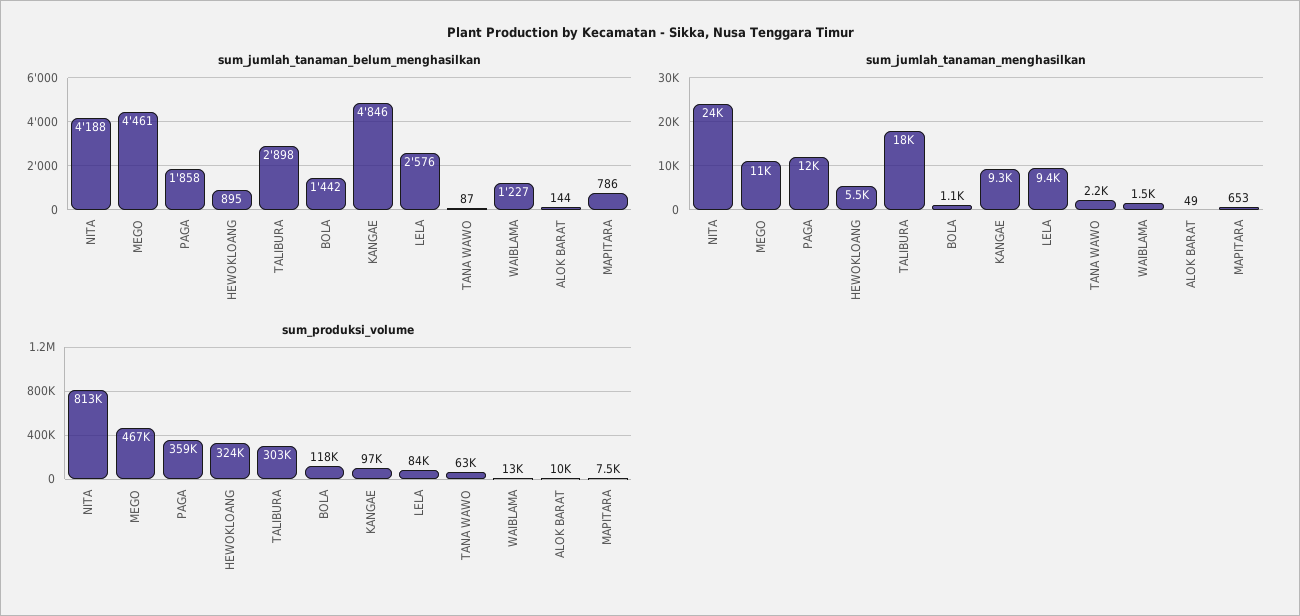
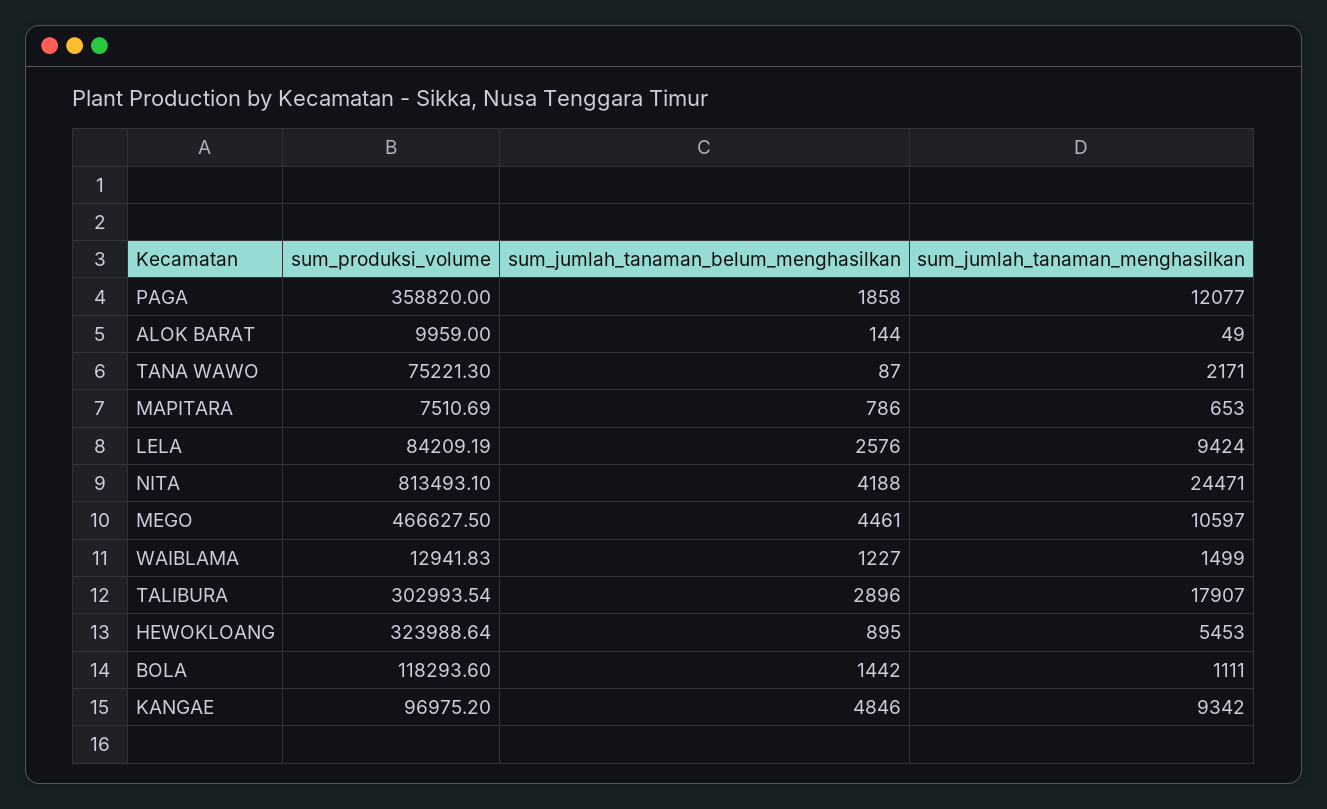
sum_jumlah_tanaman_belum_menghasilkan, TALIBURA: 2898 -> 2896
sum_produksi_volume, TANA WAWO: 63000 -> 75221.3

